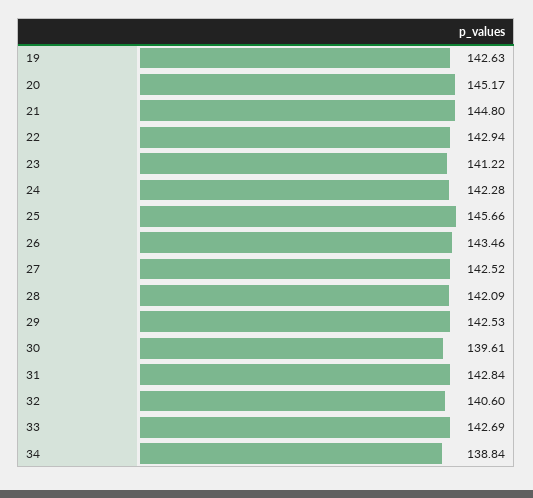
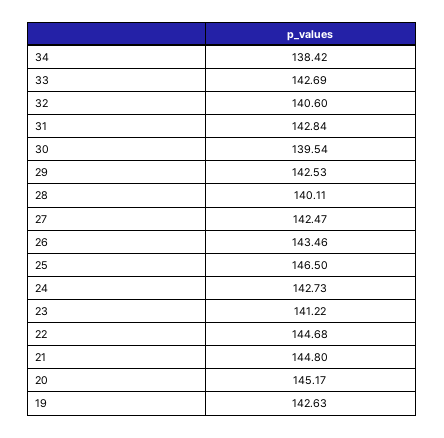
22: 142.94 -> 144.68
24: 142.28 -> 142.73
25: 145.66 -> 146.5
27: 142.52 -> 142.47
28: 142.09 -> 140.11
30: 139.61 -> 139.54
34: 138.84 -> 138.42

